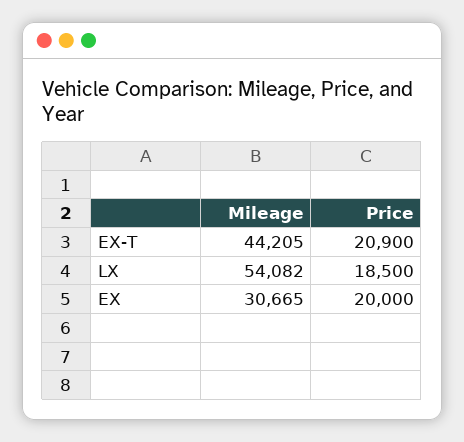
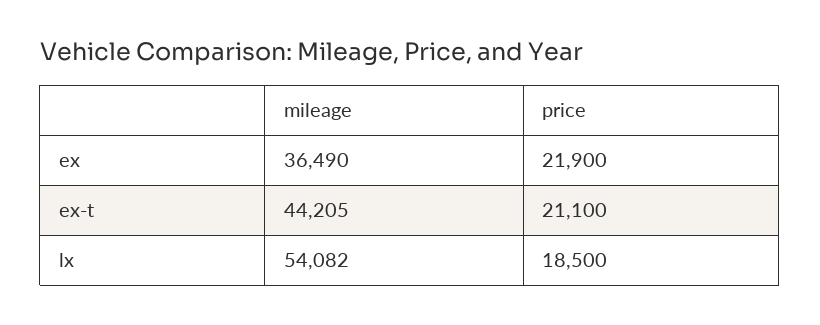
Price, EX-T: 20900 -> 21100
Mileage, EX: 30665 -> 36490
Price, EX: 20000 -> 21900

